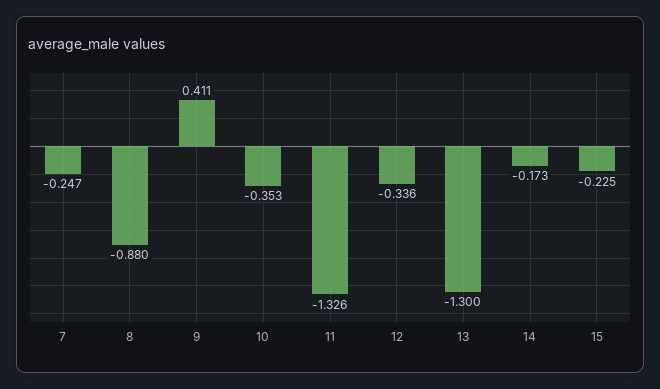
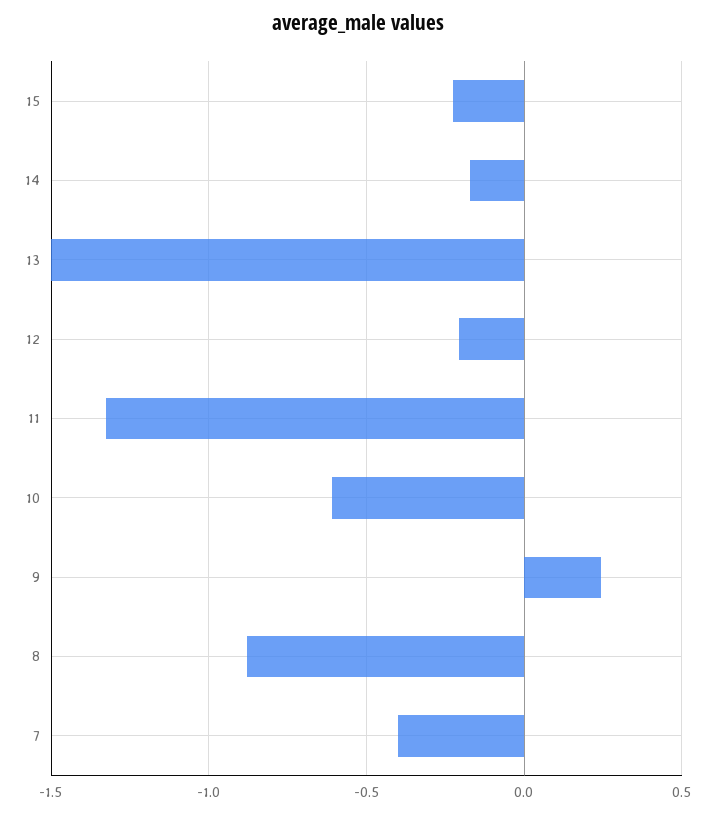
7: -0.247 -> -0.4
9: 0.411 -> 0.25
10: -0.353 -> -0.6
12: -0.336 -> -0.2
13: -1.3 -> -1.5

